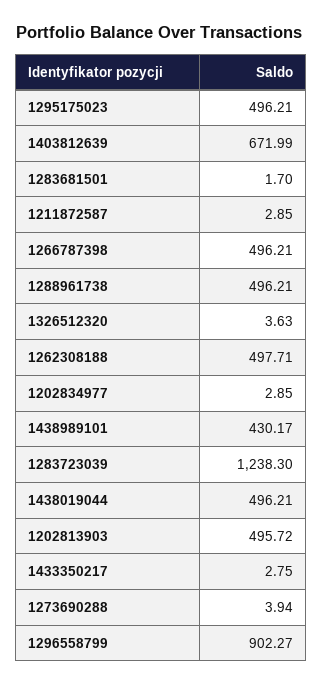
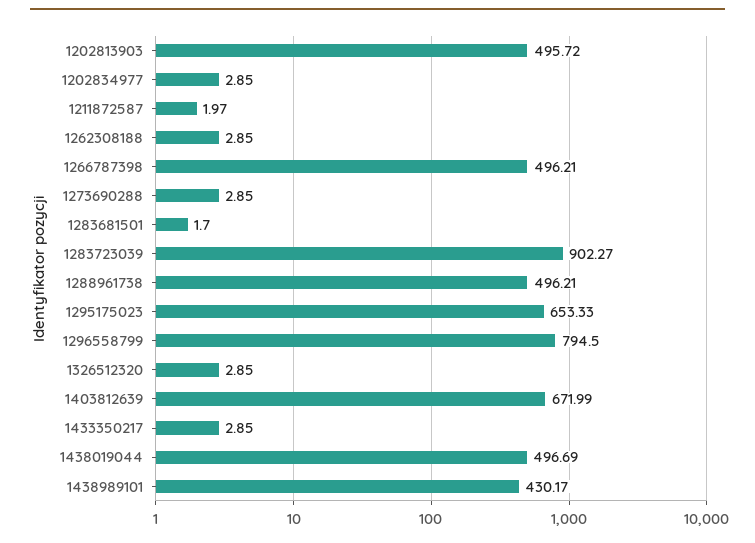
1295175023: 496.21 -> 653.33
1211872587: 2.85 -> 1.97
1326512320: 3.63 -> 2.85
1262308188: 497.71 -> 2.85
1283723039: 1238.3 -> 902.27
1438019044: 496.21 -> 496.69
1433350217: 2.75 -> 2.85
1273690288: 3.94 -> 2.85
1296558799: 902.27 -> 794.5

